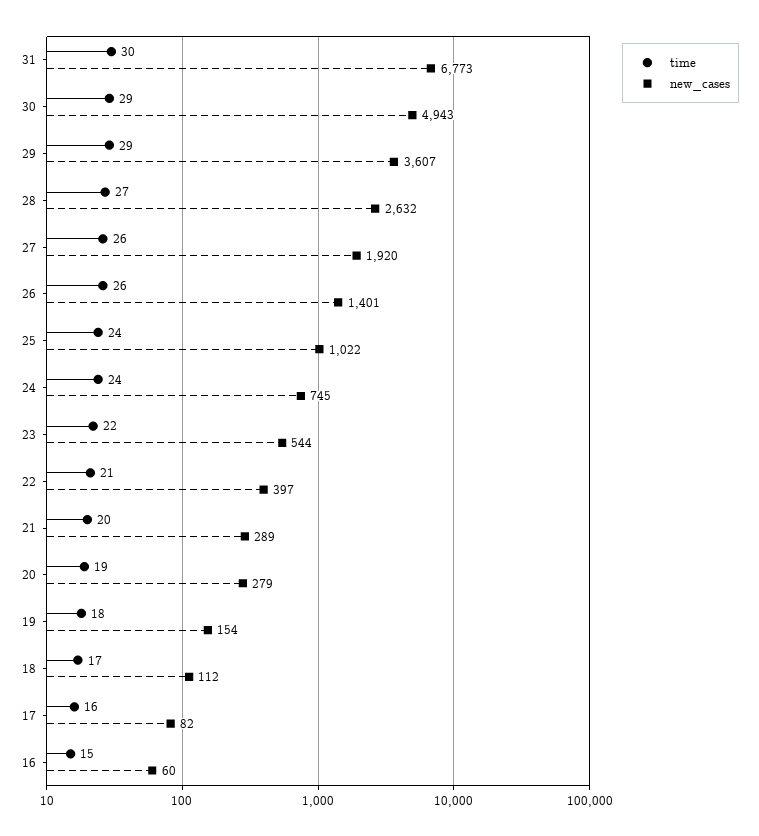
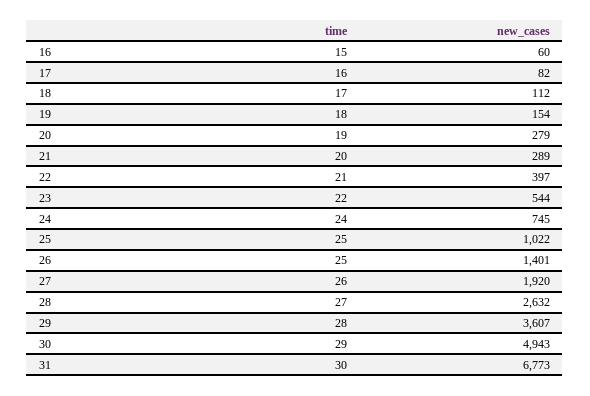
time, 29: 29 -> 28
time, 26: 26 -> 25
time, 25: 24 -> 25

